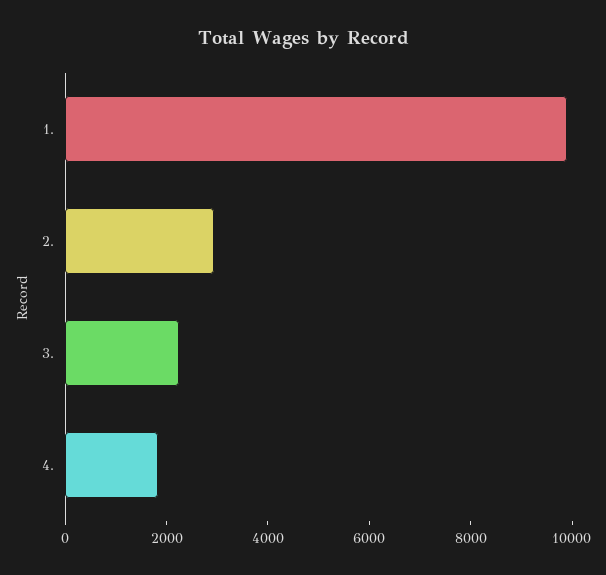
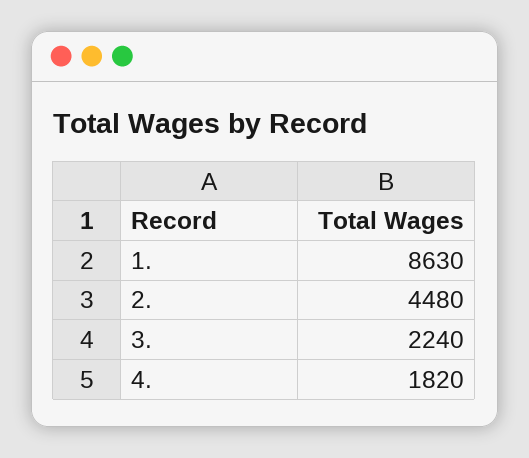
1.: 10000 -> 8630
2.: 3000 -> 4480

